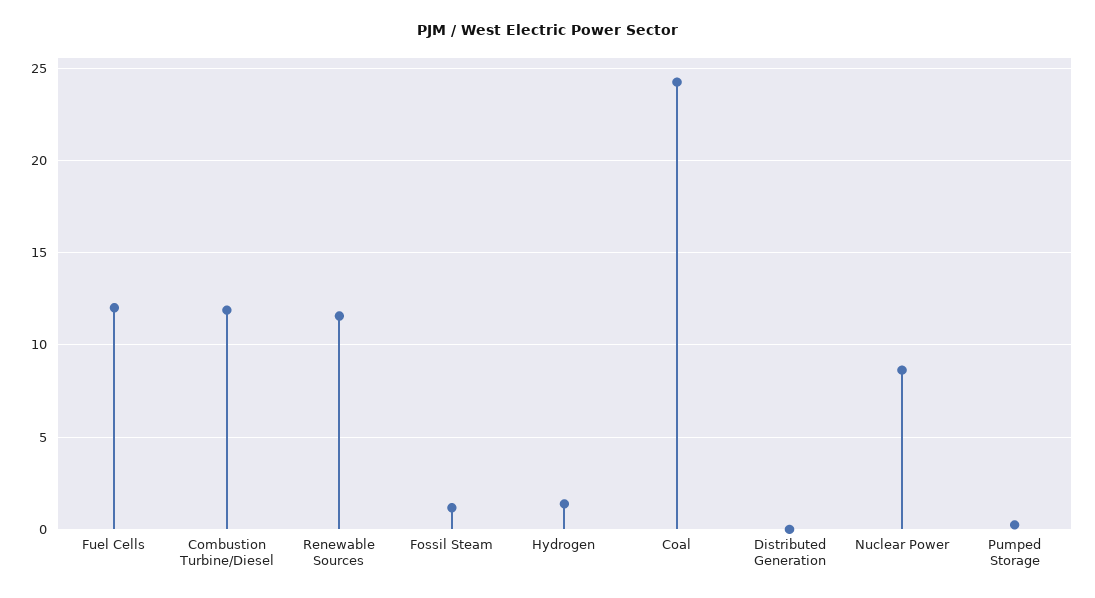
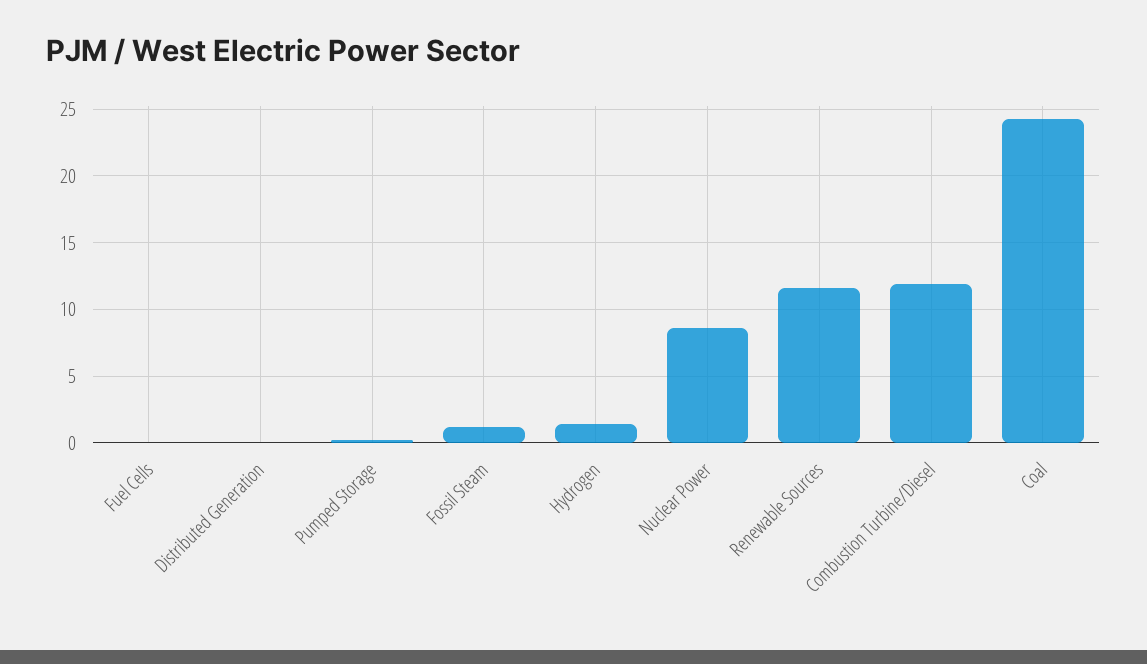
Fuel Cells: 12 -> 0

